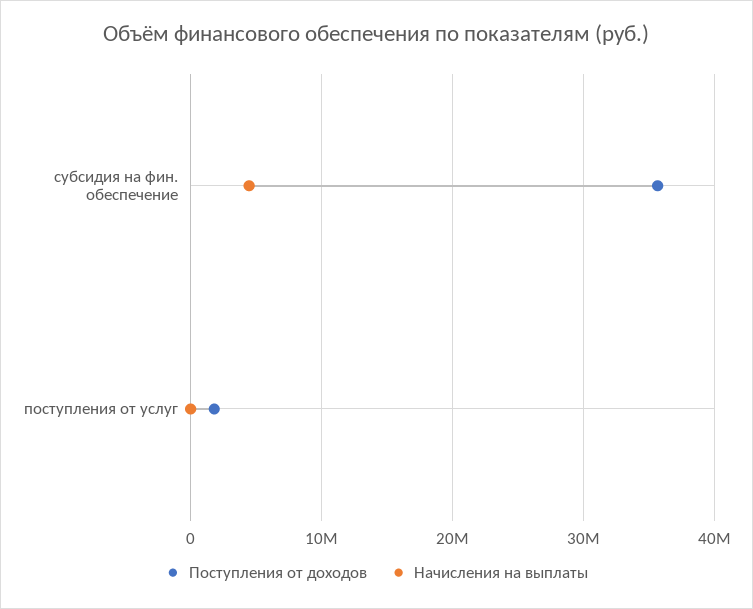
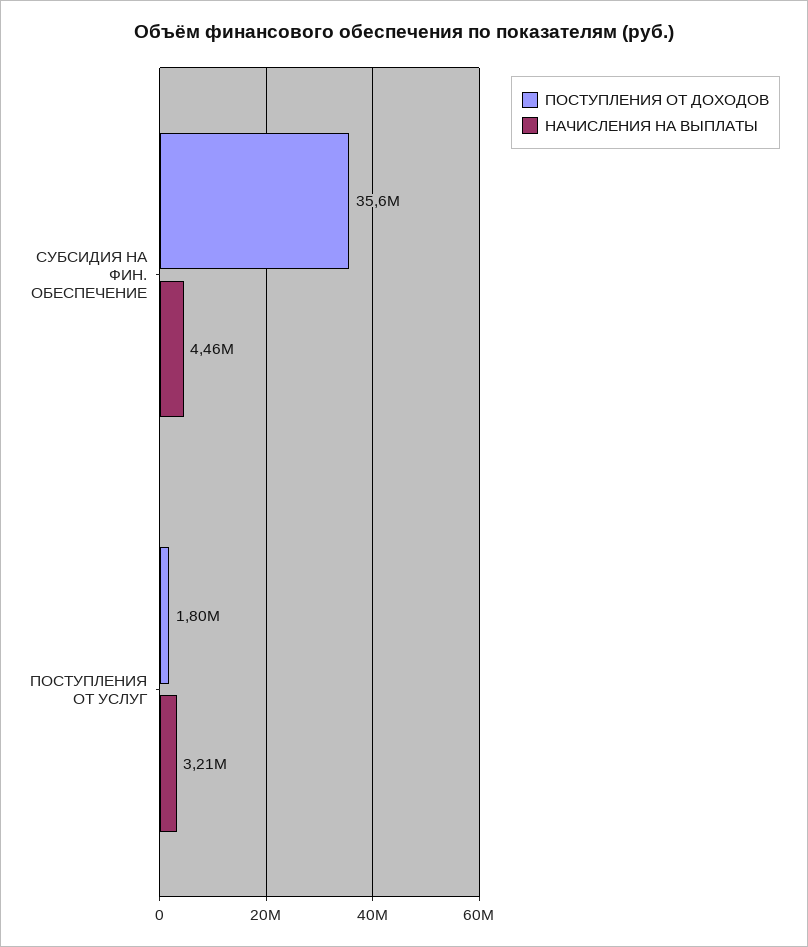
Начисления на выплаты, поступления от услуг: 0 -> 3210000

